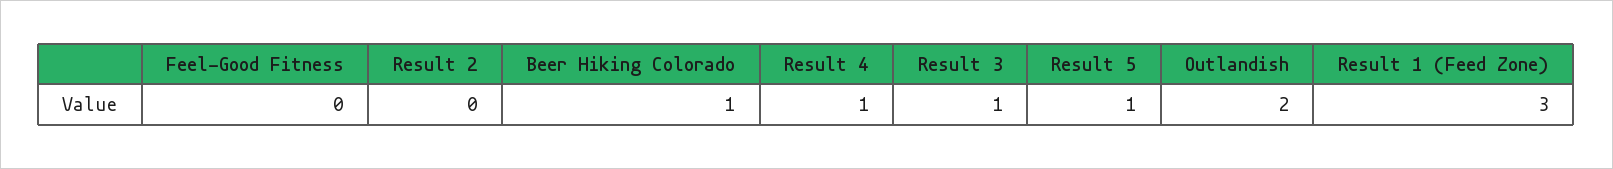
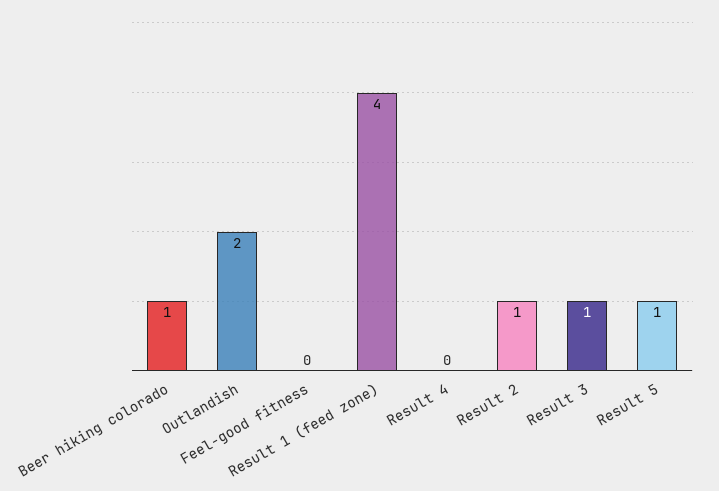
Result 2: 0 -> 1
Result 4: 1 -> 0
Result 1 (Feed Zone): 3 -> 4

